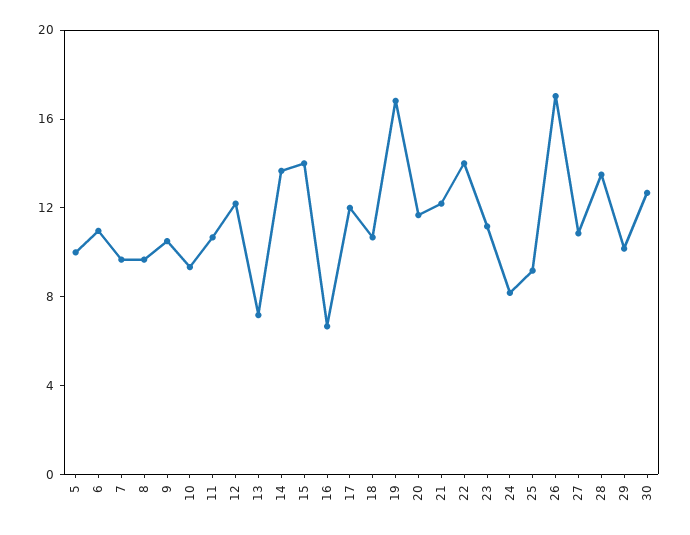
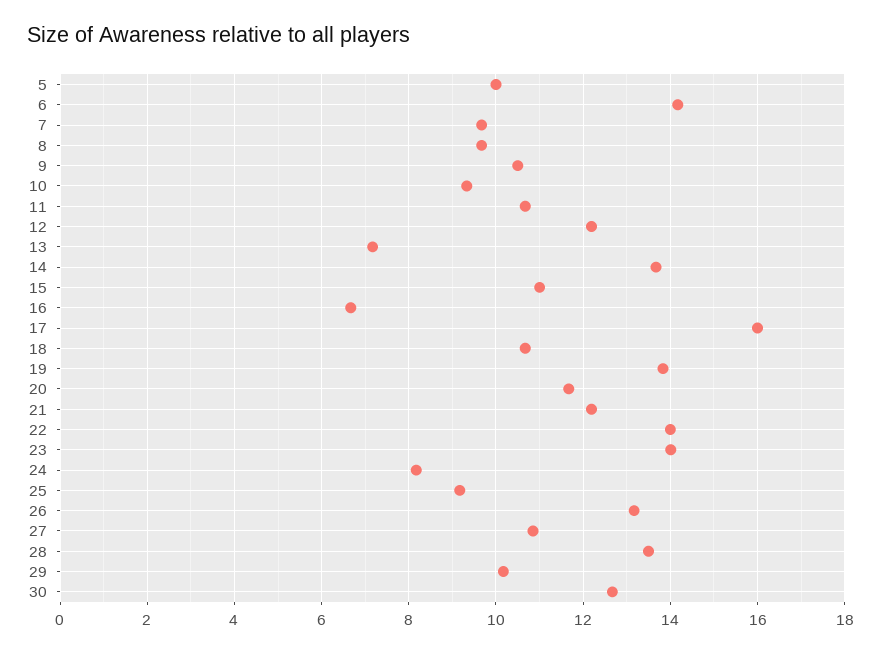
6: 11 -> 14.2
15: 14 -> 11
17: 12 -> 16
19: 17 -> 13.8
23: 11 -> 14
26: 17 -> 13.2

